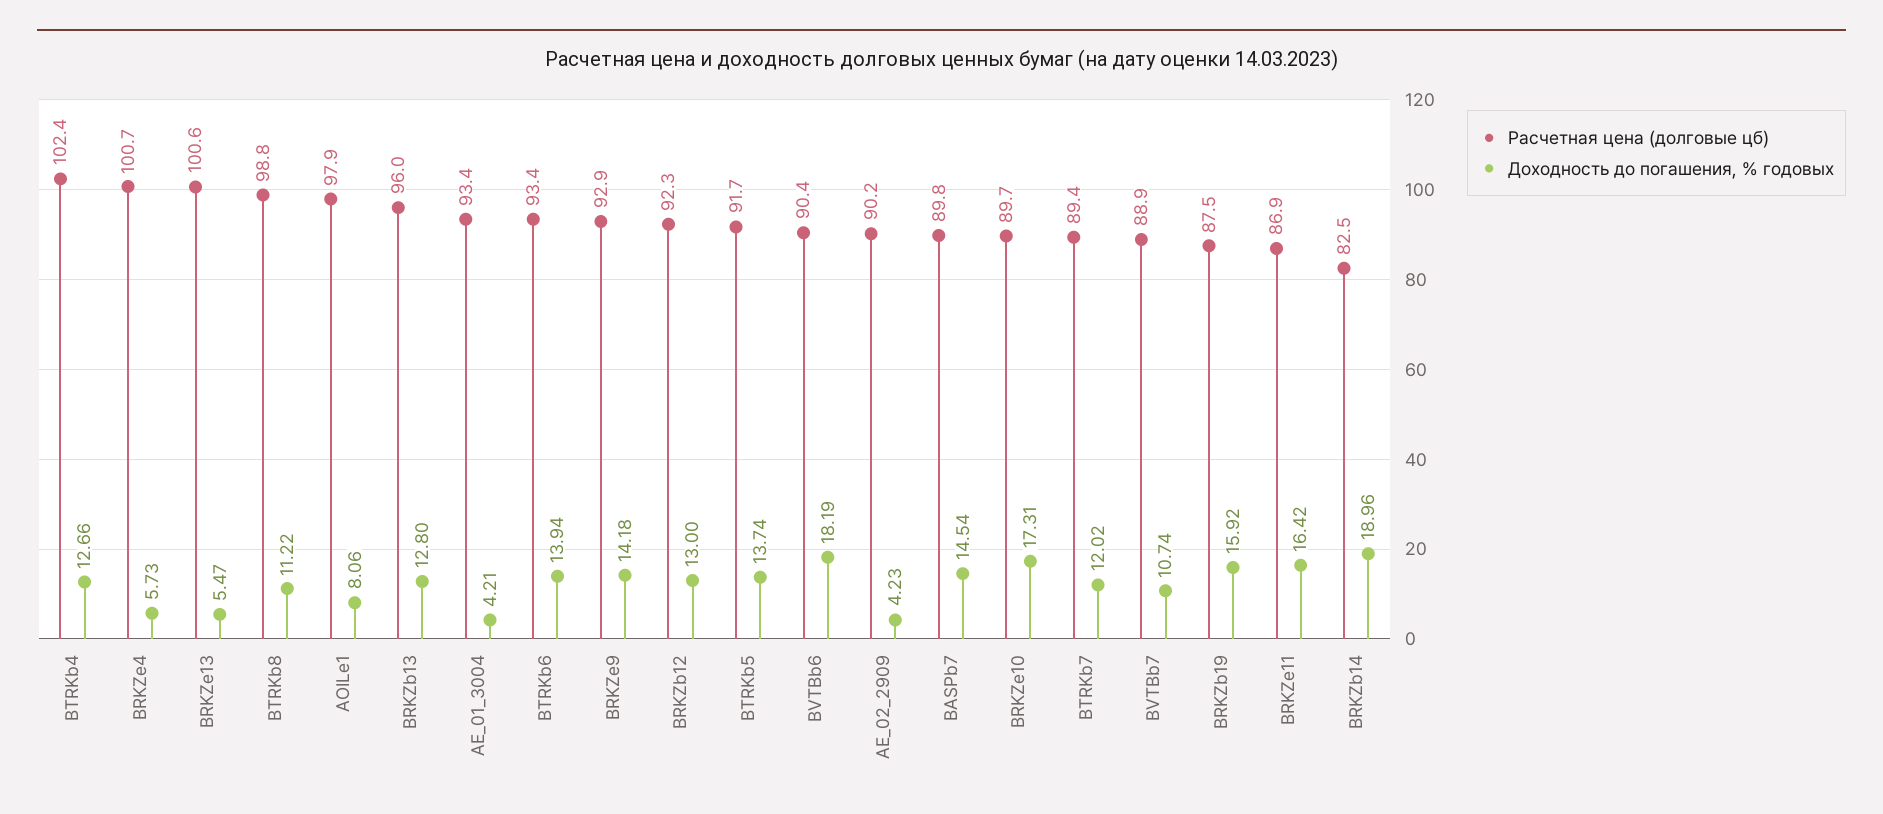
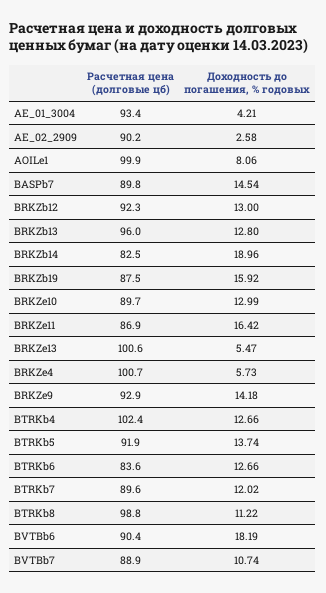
Расчетная цена (долговые цб), AOILe1: 97.9 -> 99.9
Расчетная цена (долговые цб), BTRKb6: 93.4 -> 83.6
Доходность до погашения, % годовых, BTRKb6: 13.94 -> 12.66
Расчетная цена (долговые цб), BTRKb5: 91.7 -> 91.9
Доходность до погашения, % годовых, AE_02_2909: 4.23 -> 2.58
Доходность до погашения, % годовых, BRKZe10: 17.31 -> 12.99
Расчетная цена (долговые цб), BTRKb7: 89.4 -> 89.6

